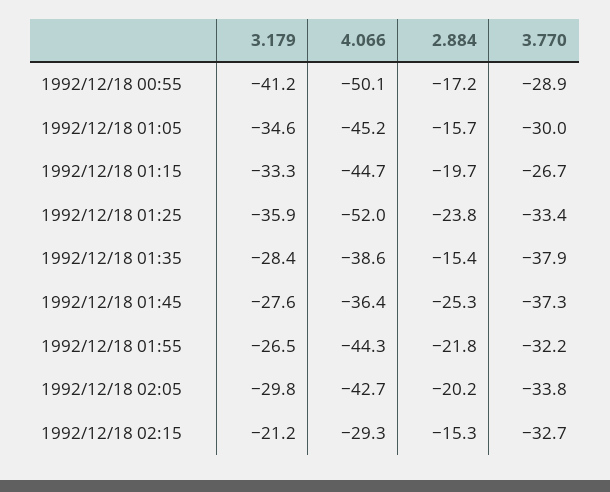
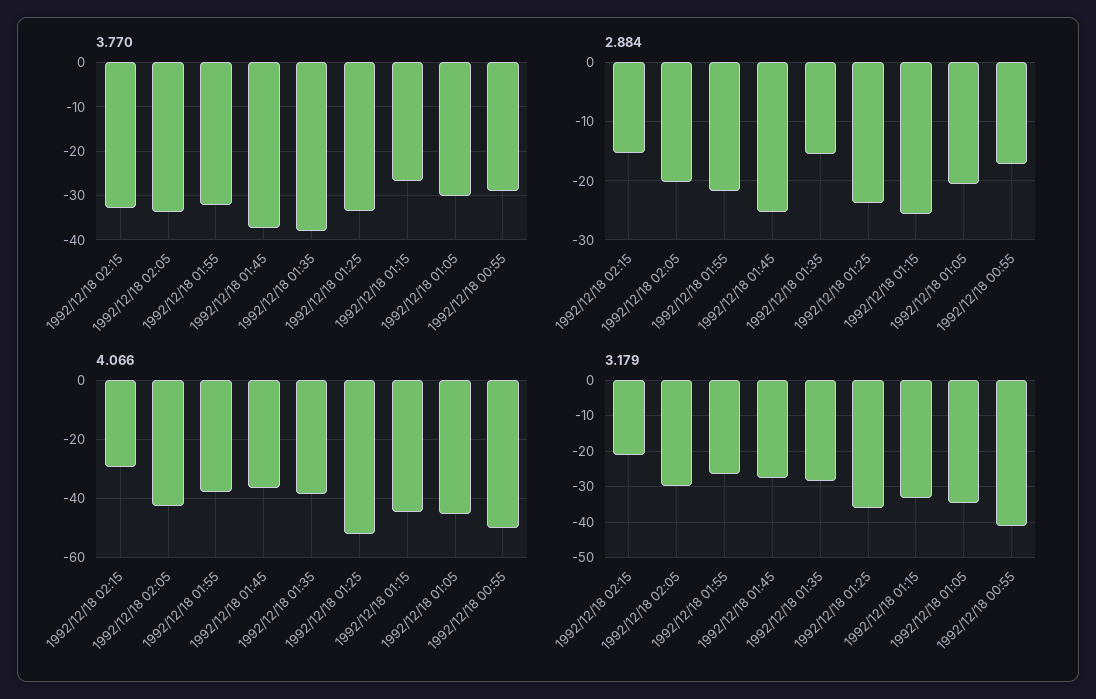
2.884, 1992/12/18 01:05: -15.7 -> -20
2.884, 1992/12/18 01:15: -19.7 -> -26
4.066, 1992/12/18 01:55: -44.3 -> -37.5

